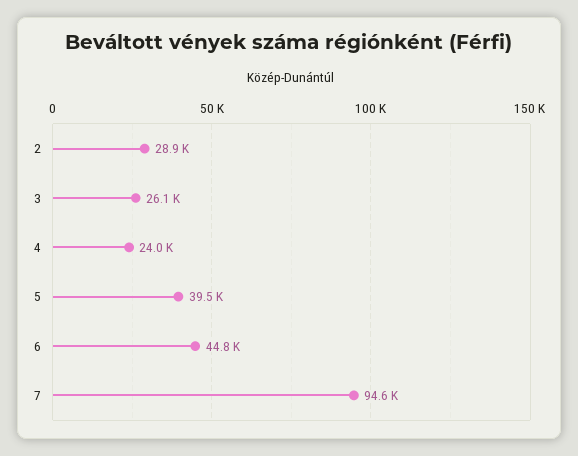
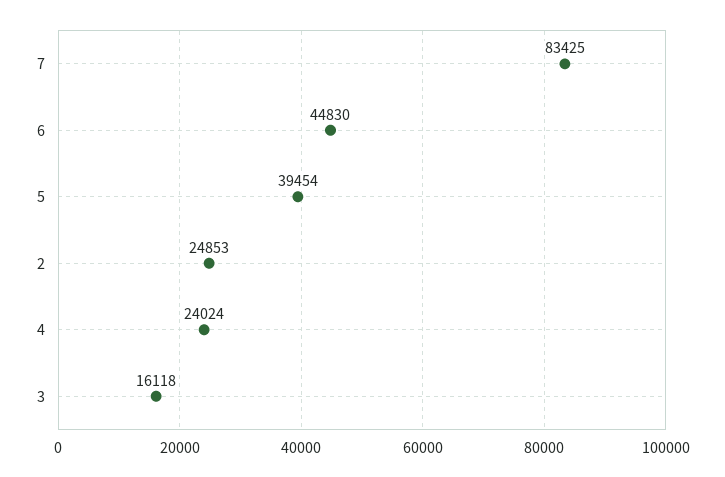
2: 28900 -> 24853
3: 26100 -> 16118
7: 94600 -> 83425

